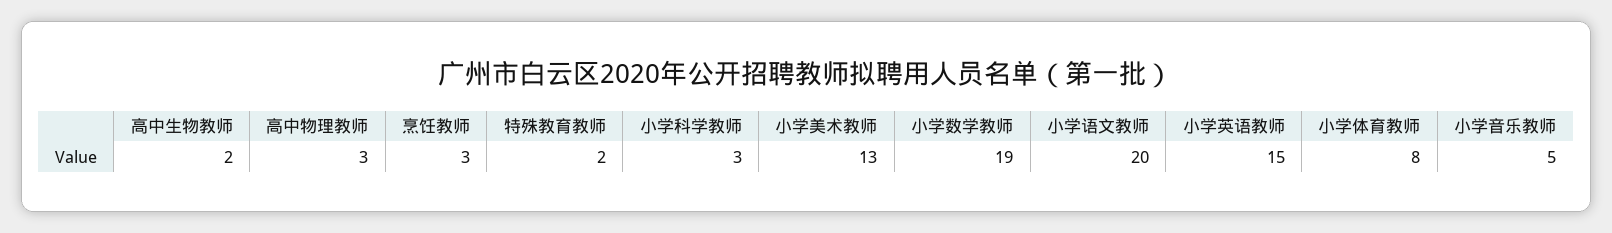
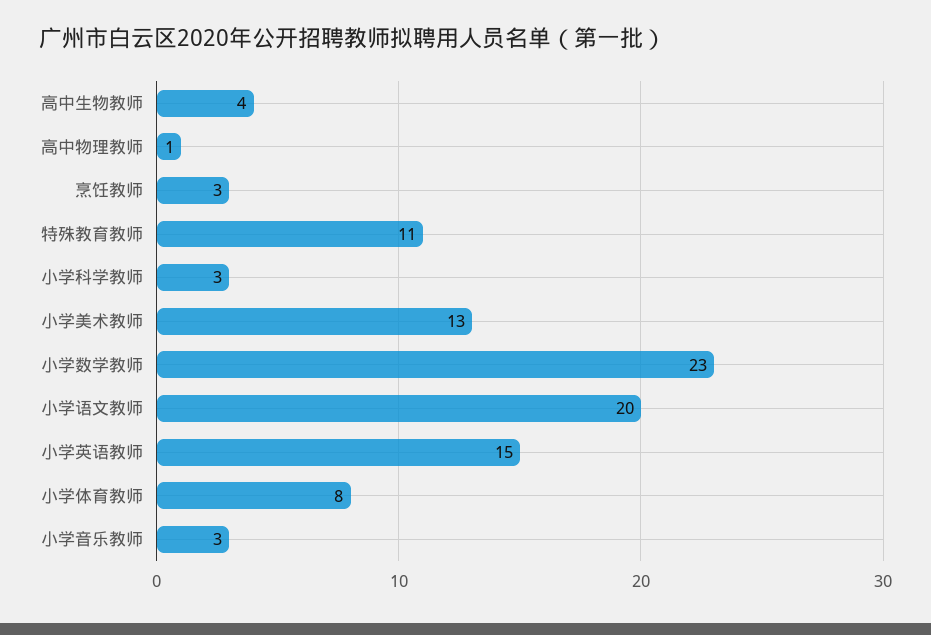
高中生物教师: 2 -> 4
高中物理教师: 3 -> 1
特殊教育教师: 2 -> 11
小学数学教师: 19 -> 23
小学音乐教师: 5 -> 3

